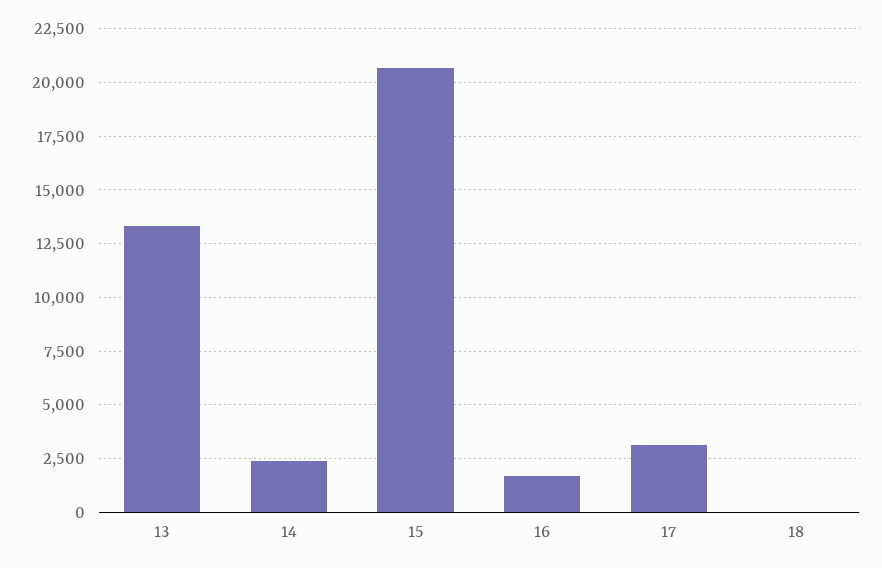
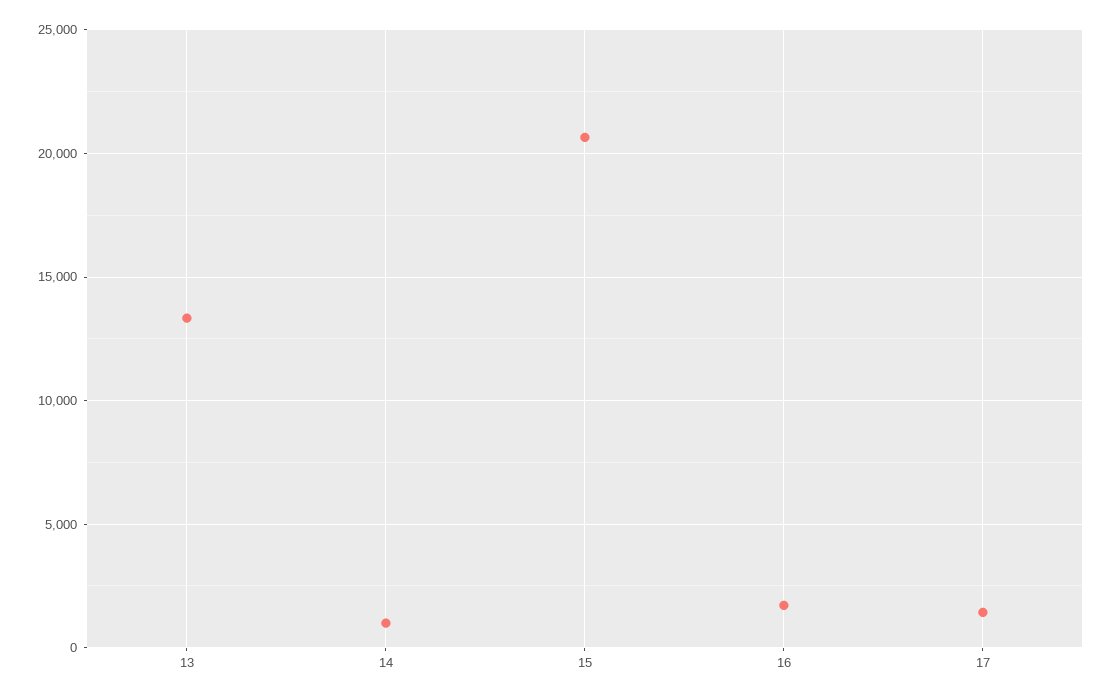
14: 2500 -> 1000
17: 3000 -> 1500
18: 0 -> none

